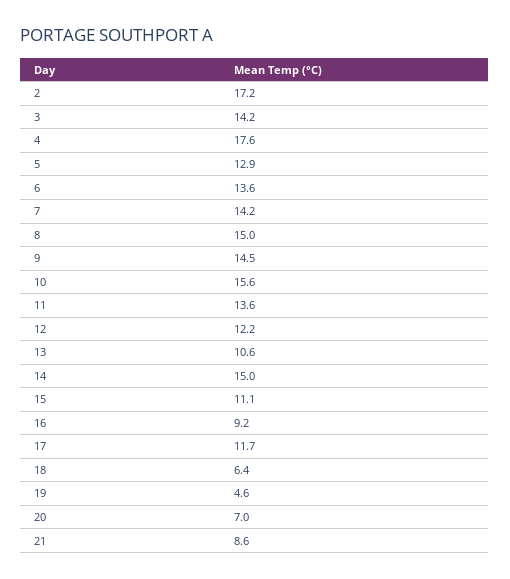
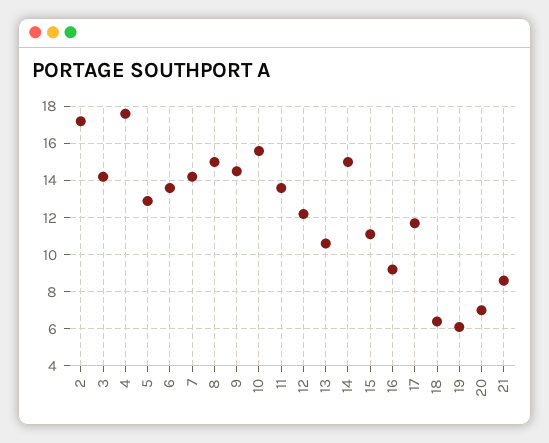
19: 4.6 -> 6

